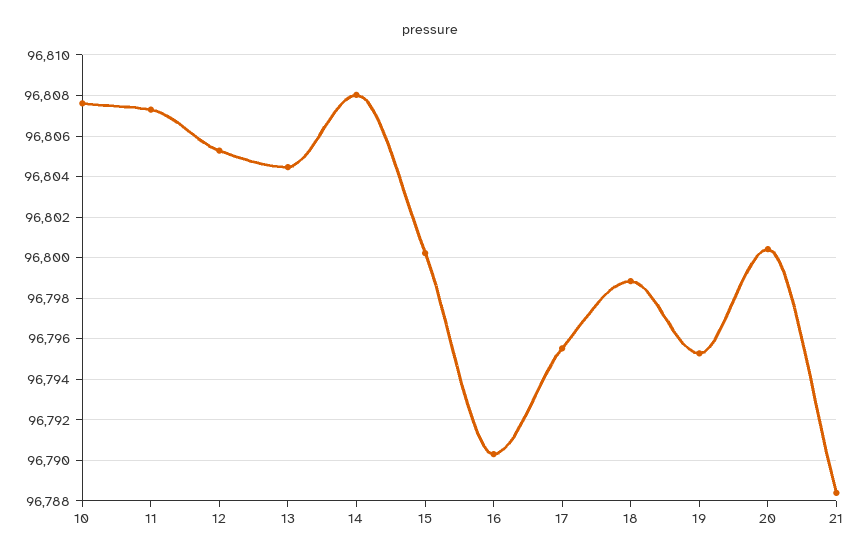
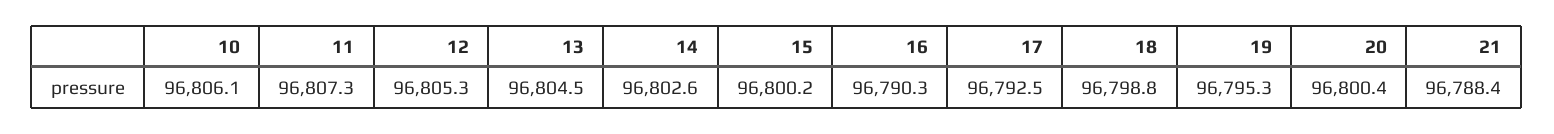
10: 96807.5 -> 96806.1
14: 96808 -> 96802.6
17: 96795.5 -> 96792.5

